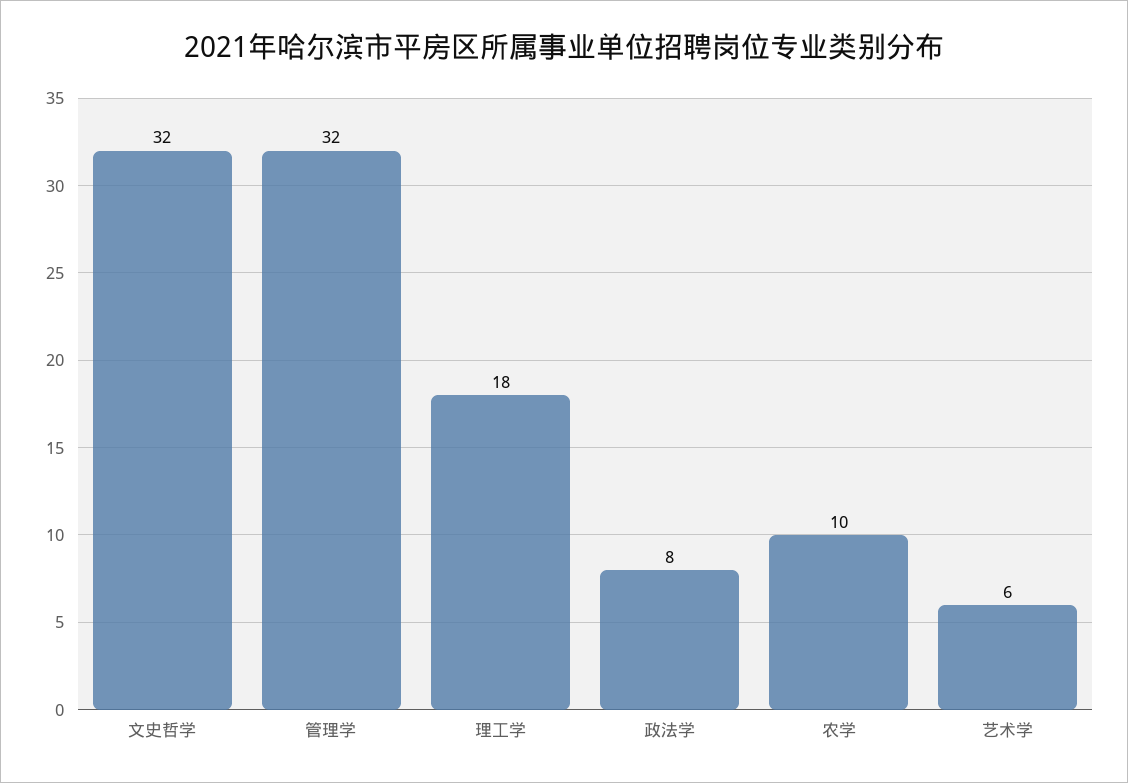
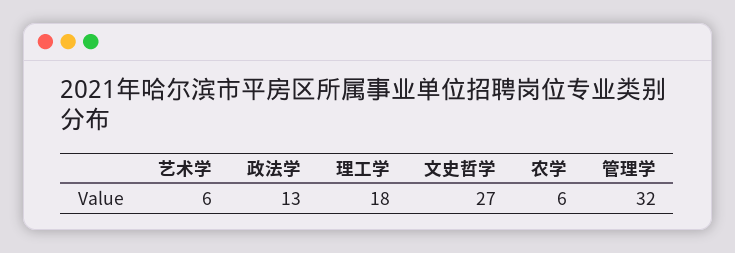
文史哲学: 32 -> 27
政法学: 8 -> 13
农学: 10 -> 6

